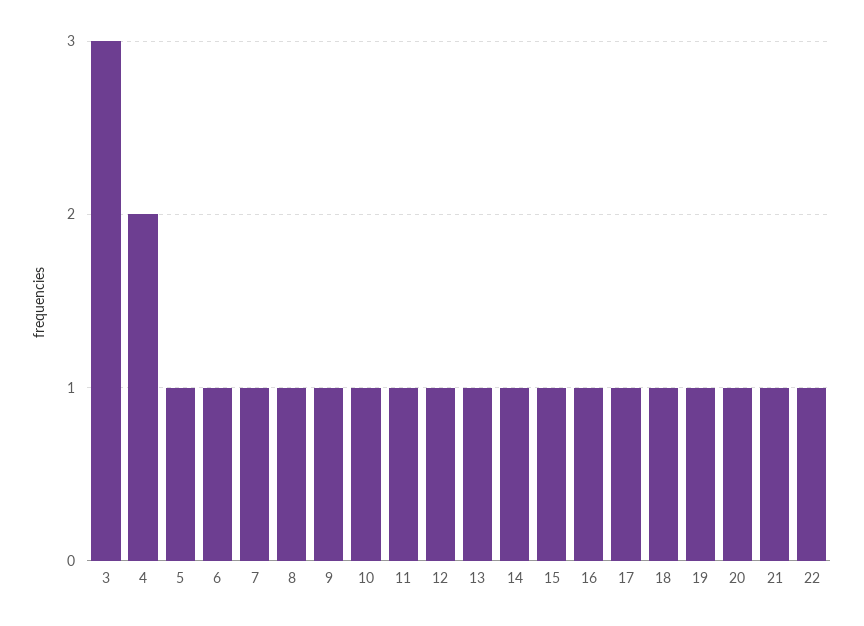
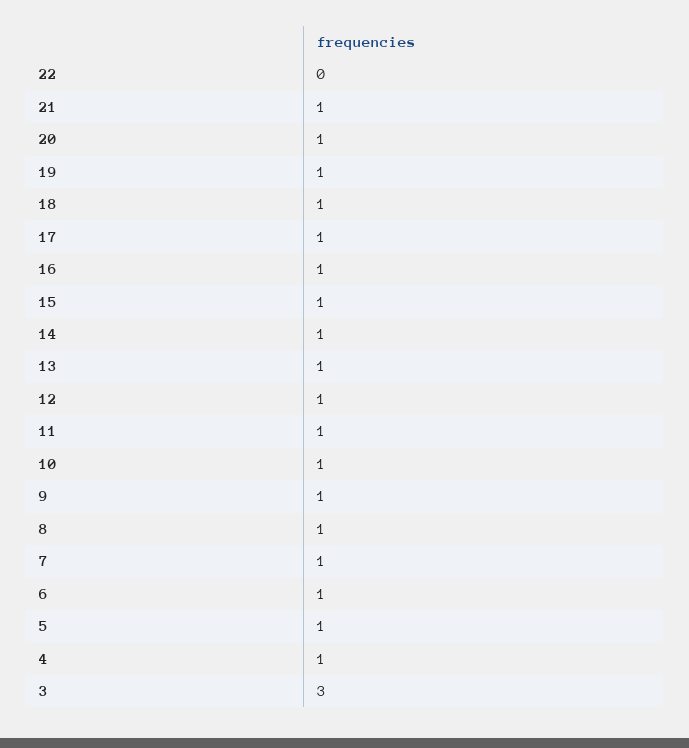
4: 2 -> 1
22: 1 -> 0

